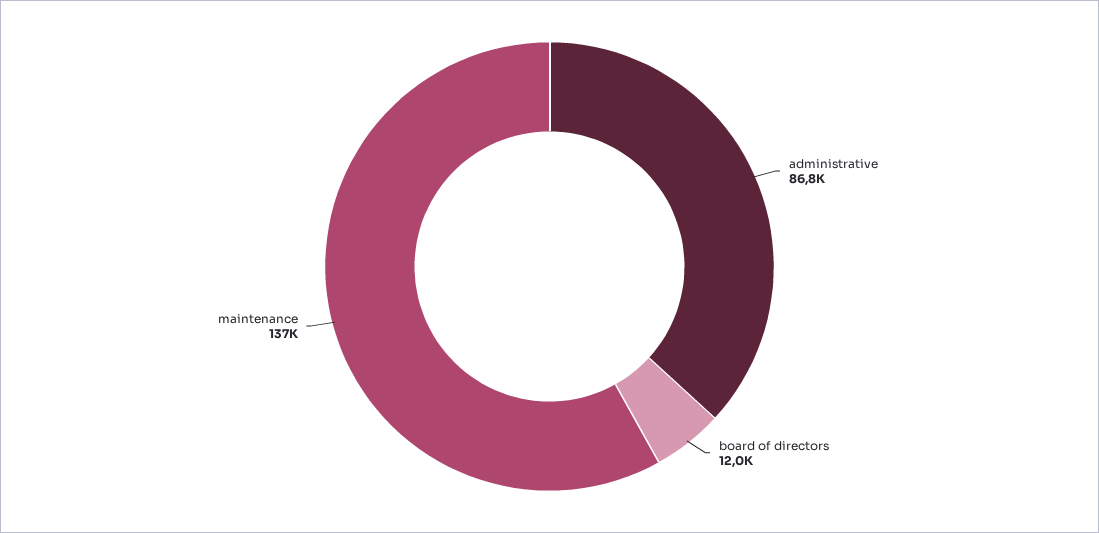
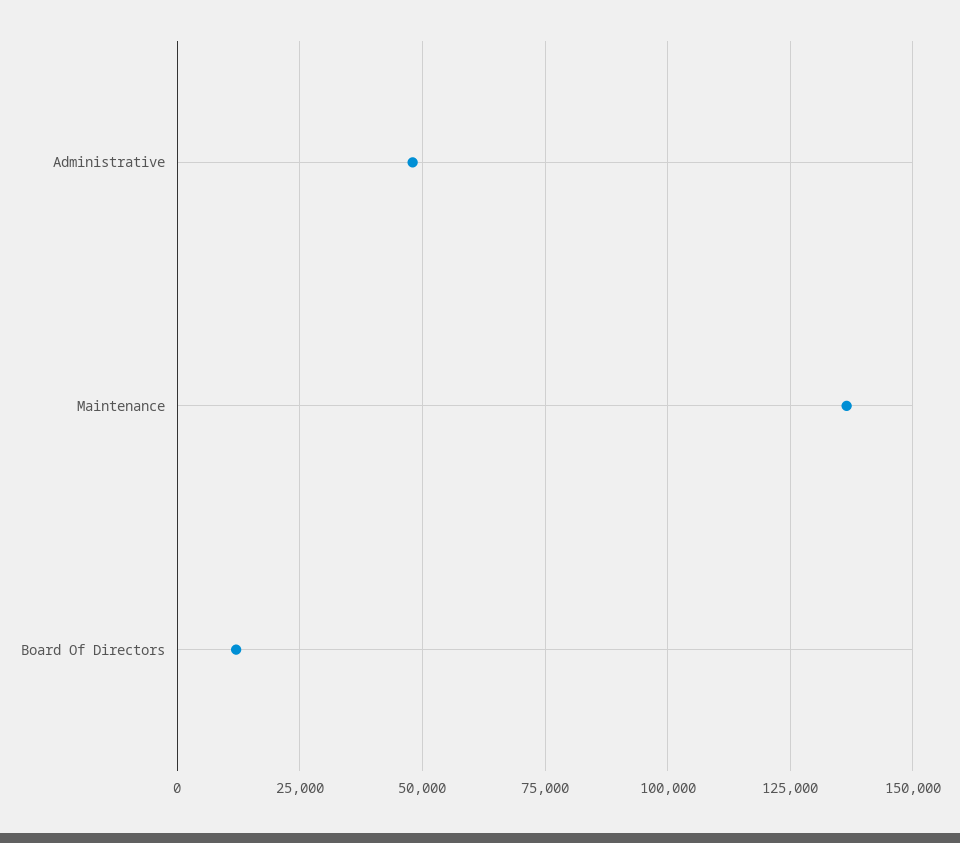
administrative: 86800 -> 47500

